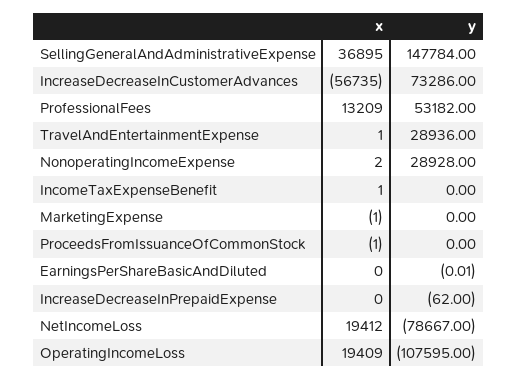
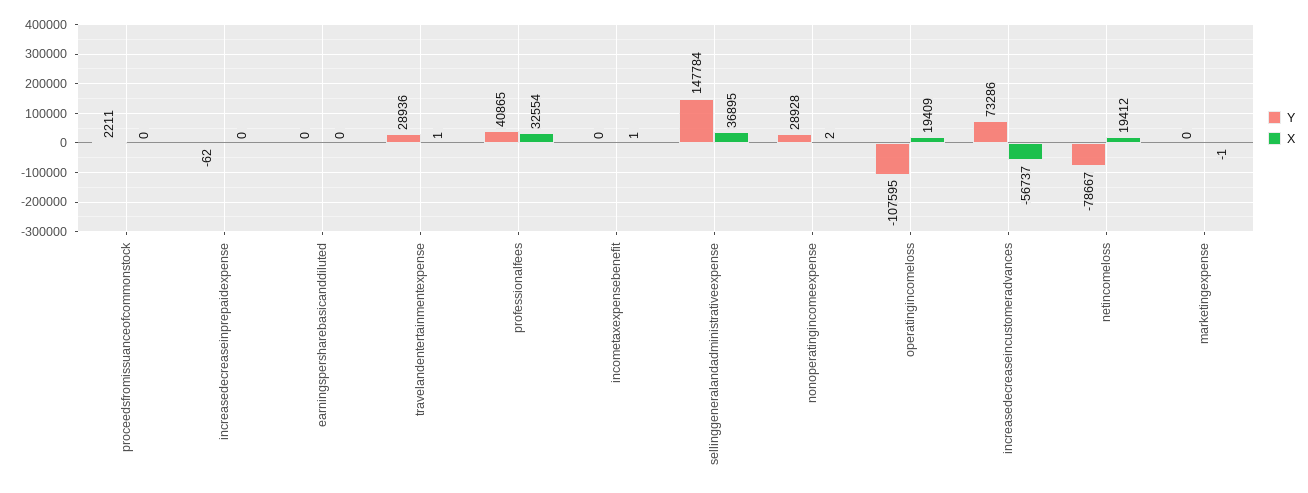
x, IncreaseDecreaseInCustomerAdvances: -56735 -> -56737
x, ProfessionalFees: 13209 -> 32554
y, ProfessionalFees: 53182 -> 40865
x, ProceedsFromIssuanceOfCommonStock: -1 -> 0
y, ProceedsFromIssuanceOfCommonStock: 0 -> 2211

